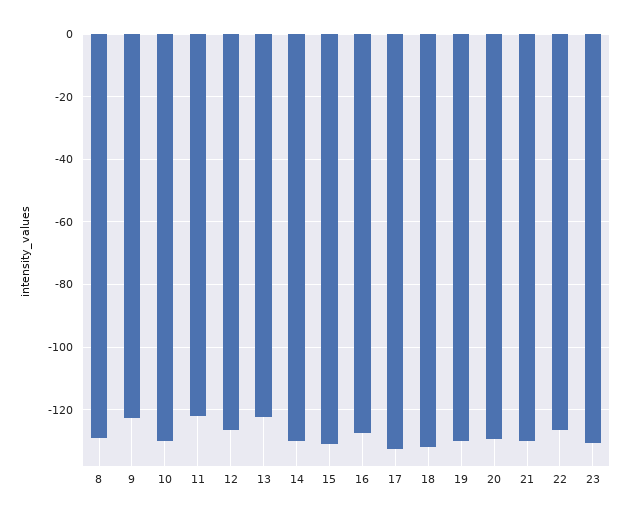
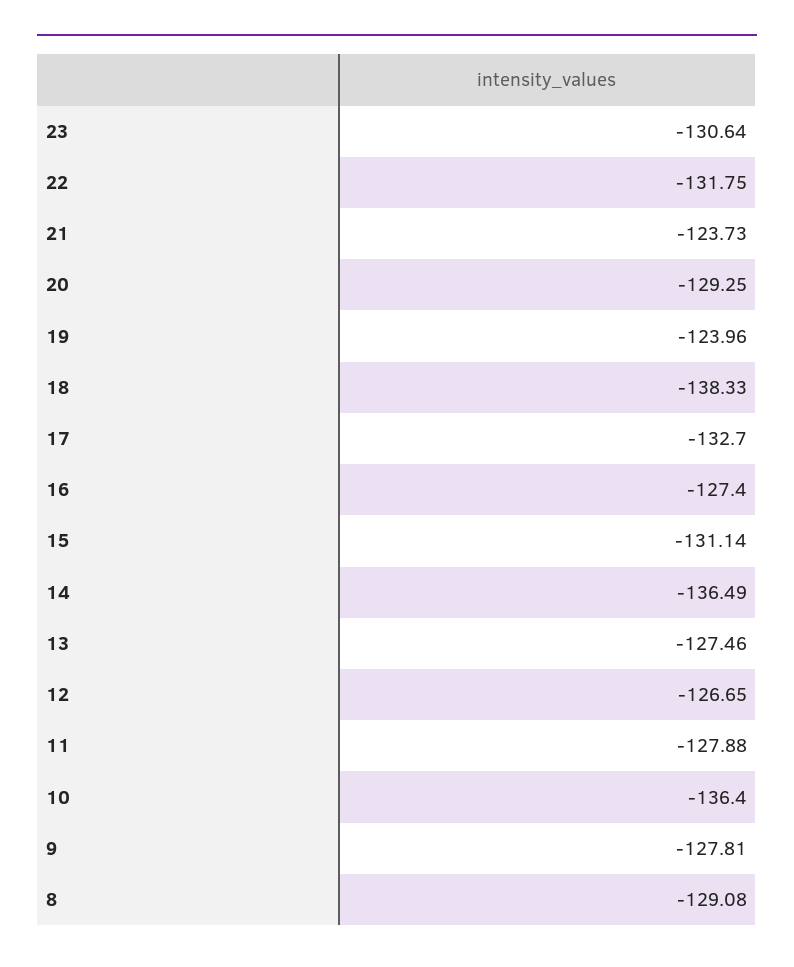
9: -122 -> -127.81
10: -130 -> -136.4
11: -122 -> -127.88
13: -122 -> -127.46
14: -130 -> -136.49
18: -132 -> -138.33
19: -130 -> -123.96
21: -130 -> -123.73
22: -126 -> -131.75

